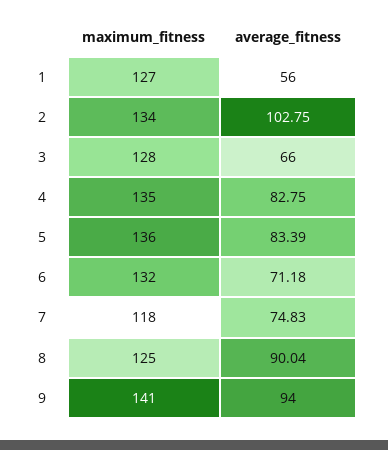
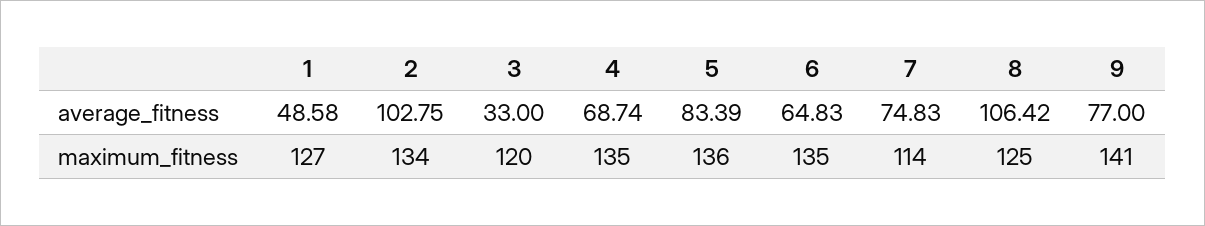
average_fitness, 1: 56 -> 48.58
maximum_fitness, 3: 128 -> 120
average_fitness, 3: 66 -> 33
average_fitness, 4: 82.75 -> 68.74
maximum_fitness, 6: 132 -> 135
average_fitness, 6: 71.18 -> 64.83
maximum_fitness, 7: 118 -> 114
average_fitness, 8: 90.04 -> 106.42
average_fitness, 9: 94 -> 77

